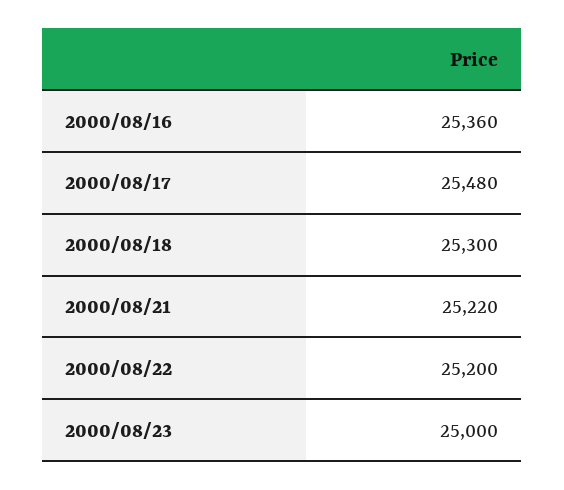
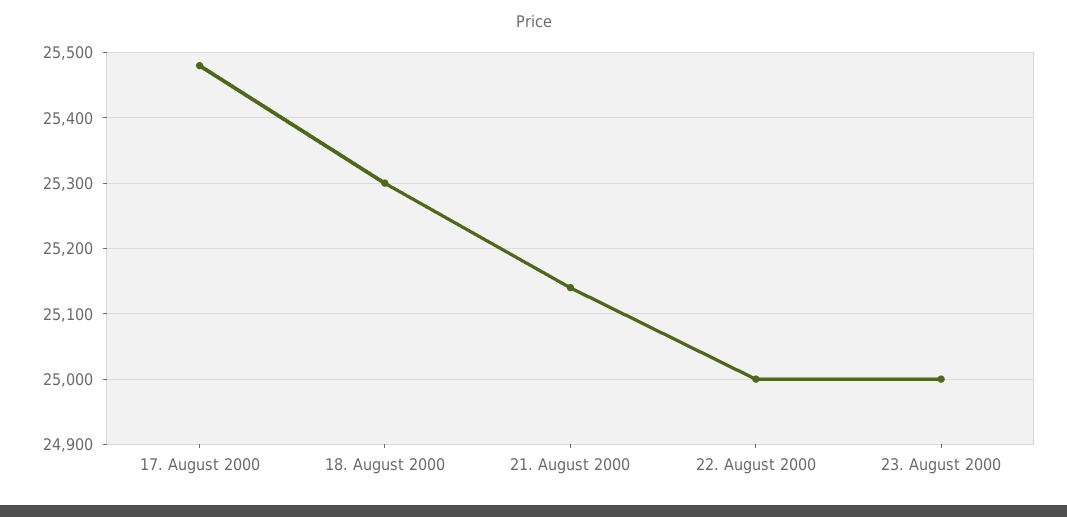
2000/08/16: 25360 -> none
2000/08/21: 25220 -> 25140
2000/08/22: 25200 -> 25000

